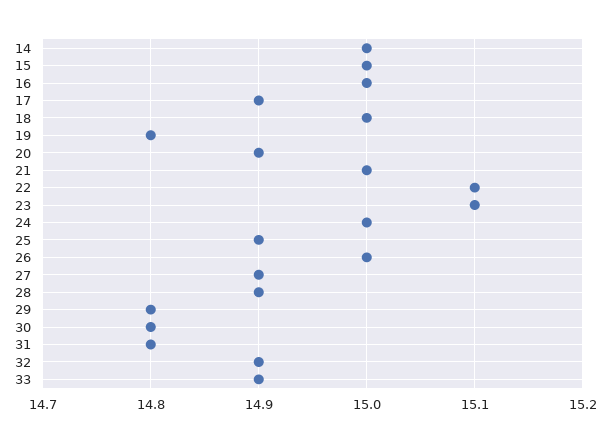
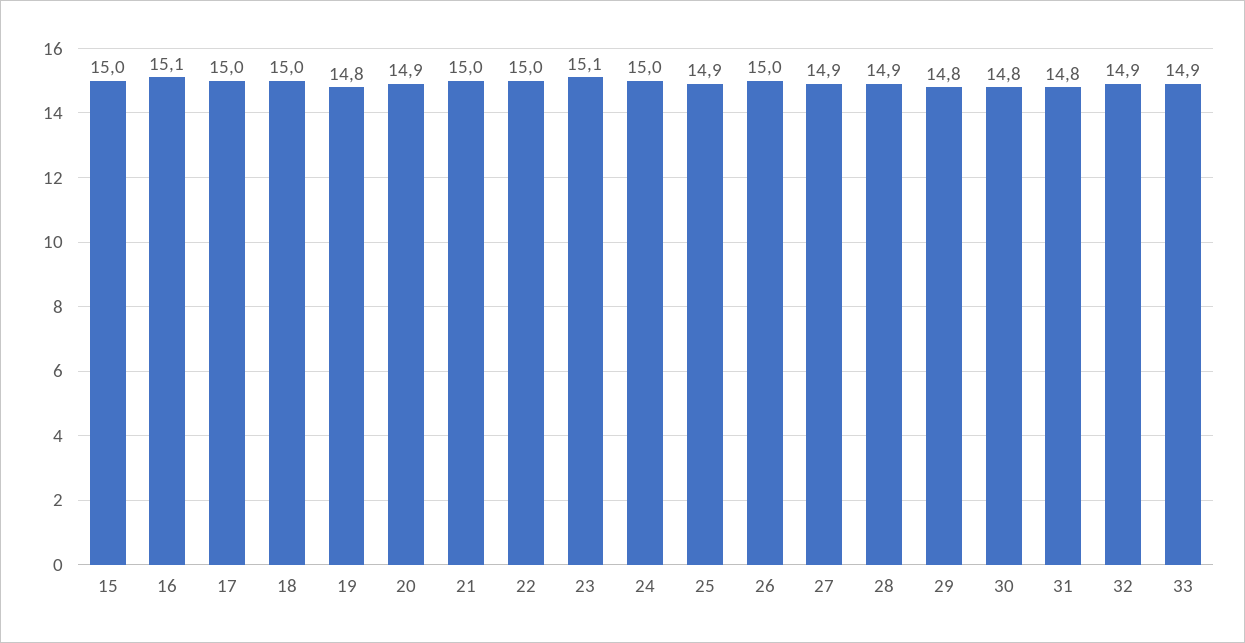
14: 15 -> none
16: 15 -> 15.1
17: 14.9 -> 15
22: 15.1 -> 15

